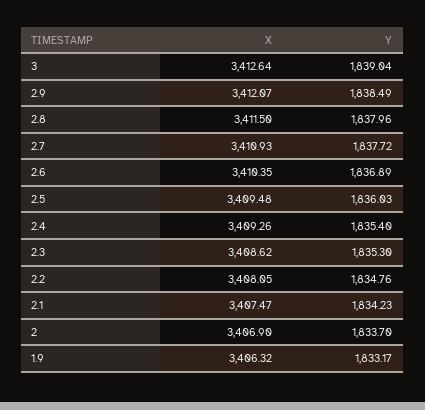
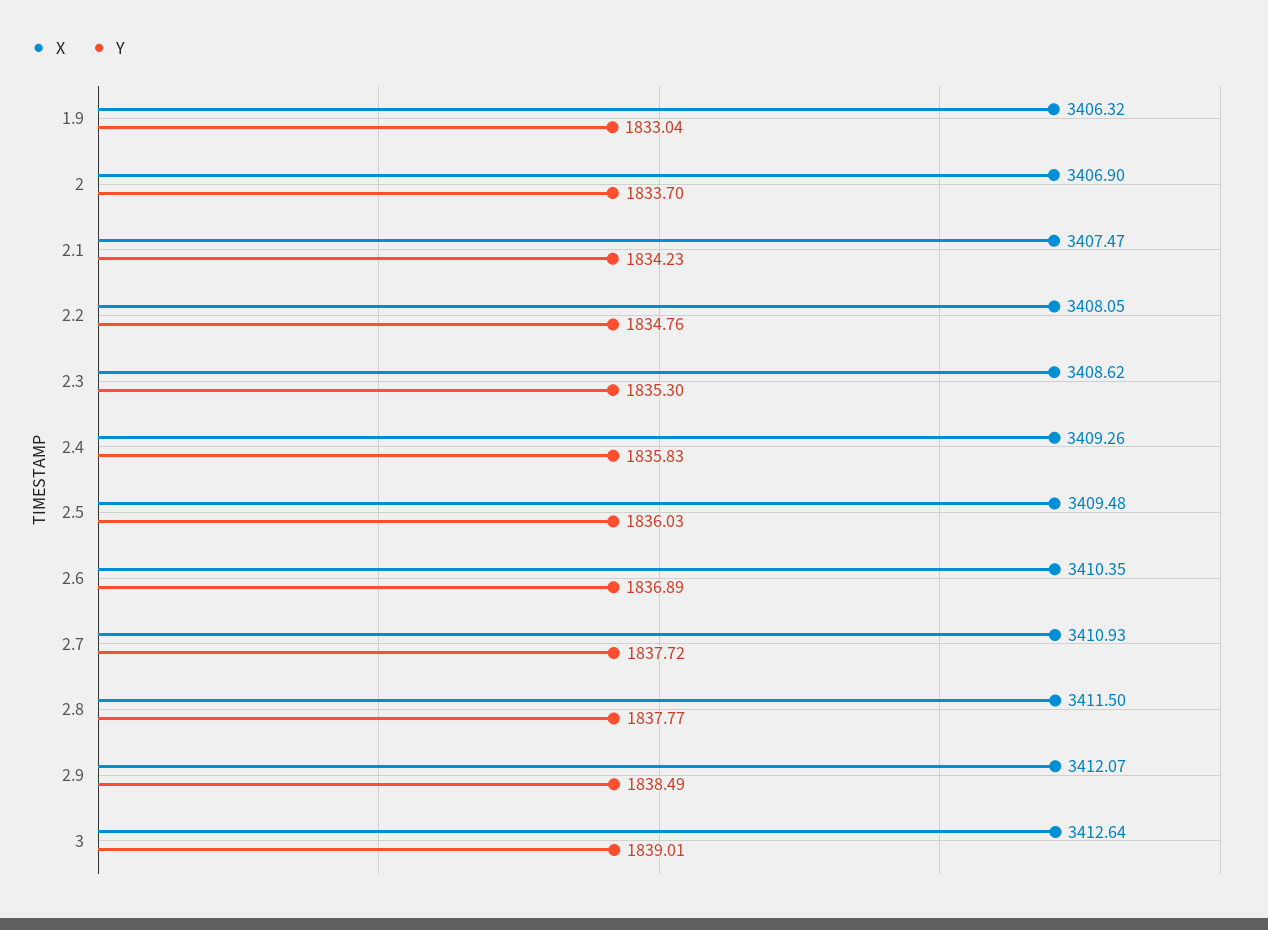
Y, 3: 1839.04 -> 1839.01
Y, 2.8: 1837.96 -> 1837.77
Y, 2.4: 1835.4 -> 1835.83
Y, 1.9: 1833.17 -> 1833.04

